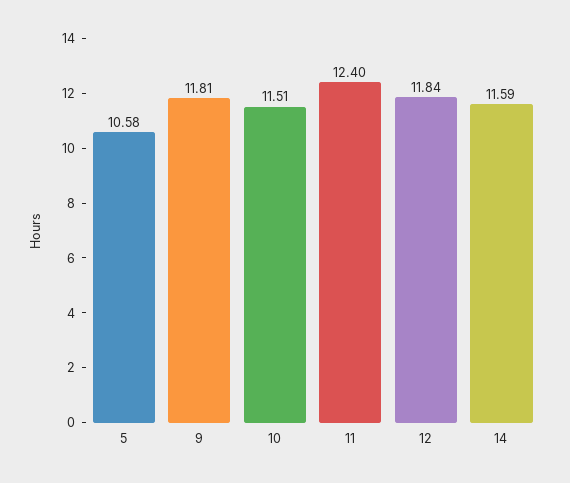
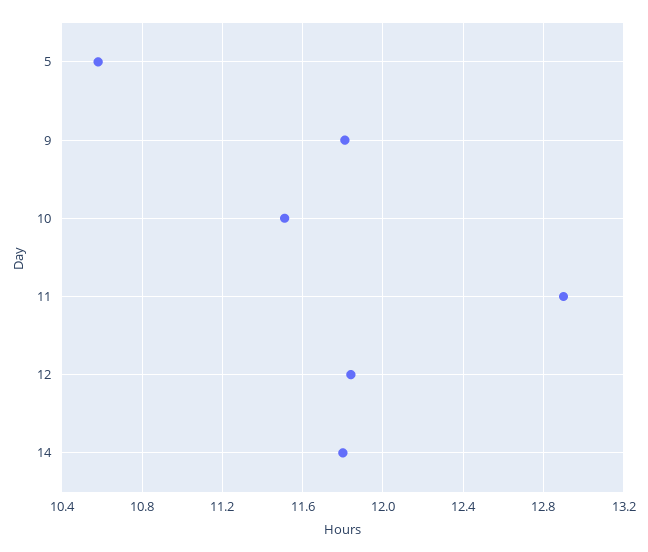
11: 12.4 -> 12.9
14: 11.59 -> 11.8

